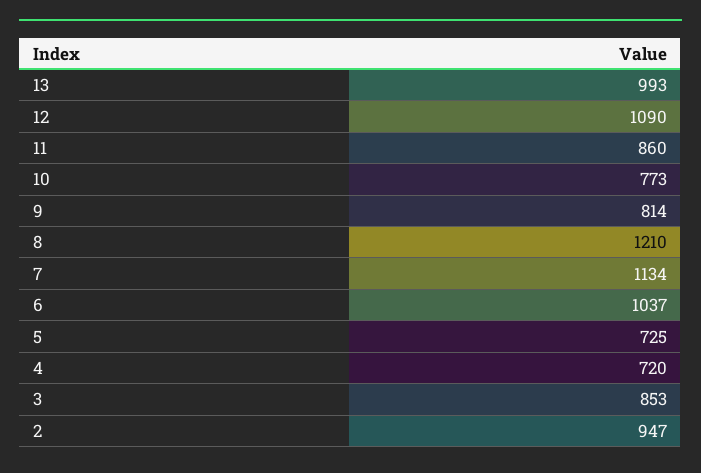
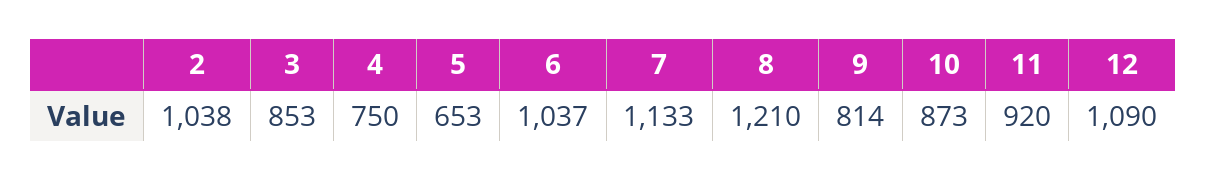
13: 993 -> none
11: 860 -> 920
10: 773 -> 873
7: 1134 -> 1133
5: 725 -> 653
4: 720 -> 750
2: 947 -> 1038

